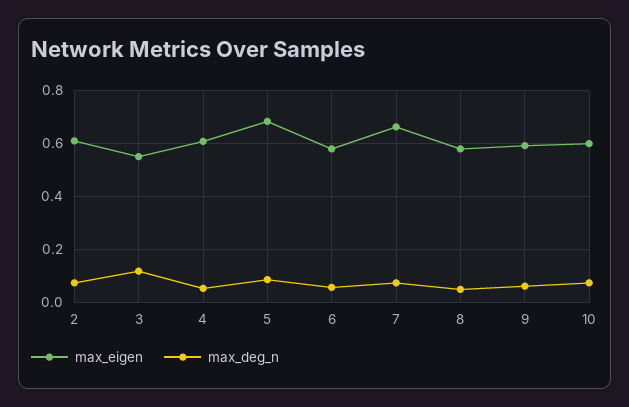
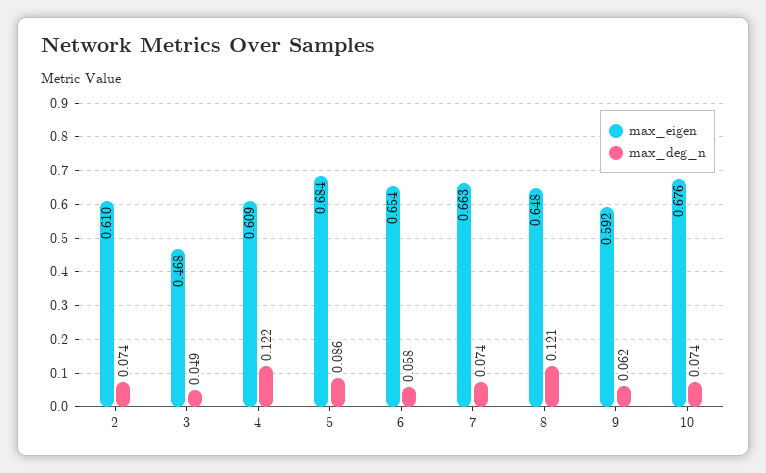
max_eigen, 3: 0.55 -> 0.468
max_deg_n, 3: 0.125 -> 0.049
max_deg_n, 4: 0.05 -> 0.122
max_eigen, 6: 0.575 -> 0.654
max_eigen, 8: 0.575 -> 0.648
max_deg_n, 8: 0.05 -> 0.121
max_eigen, 10: 0.6 -> 0.676

